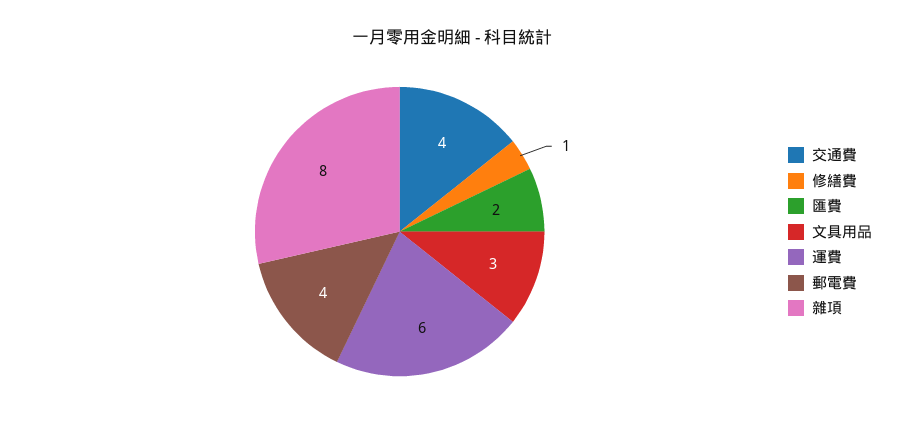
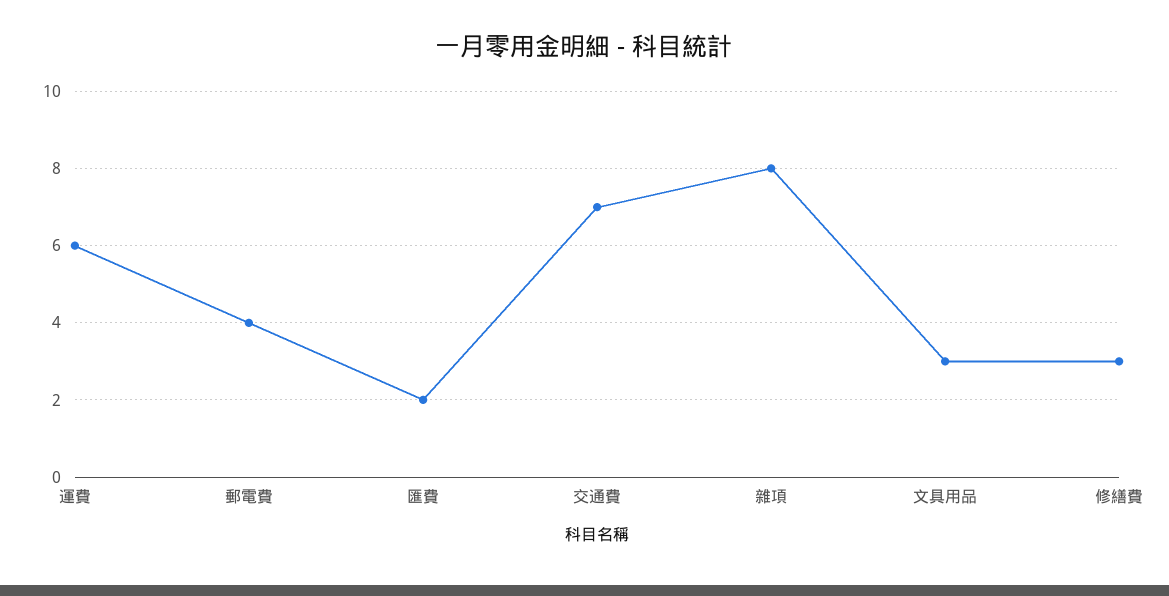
交通費: 4 -> 7
修繕費: 1 -> 3

